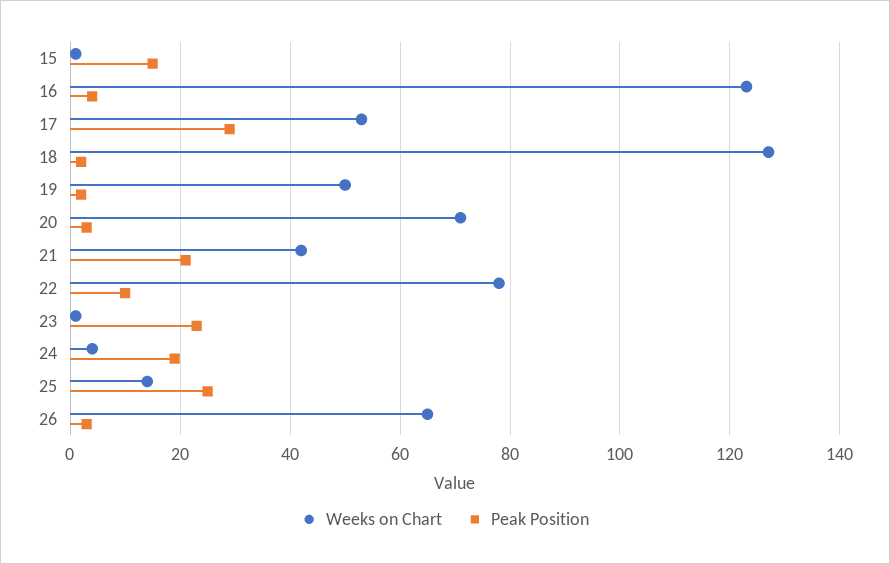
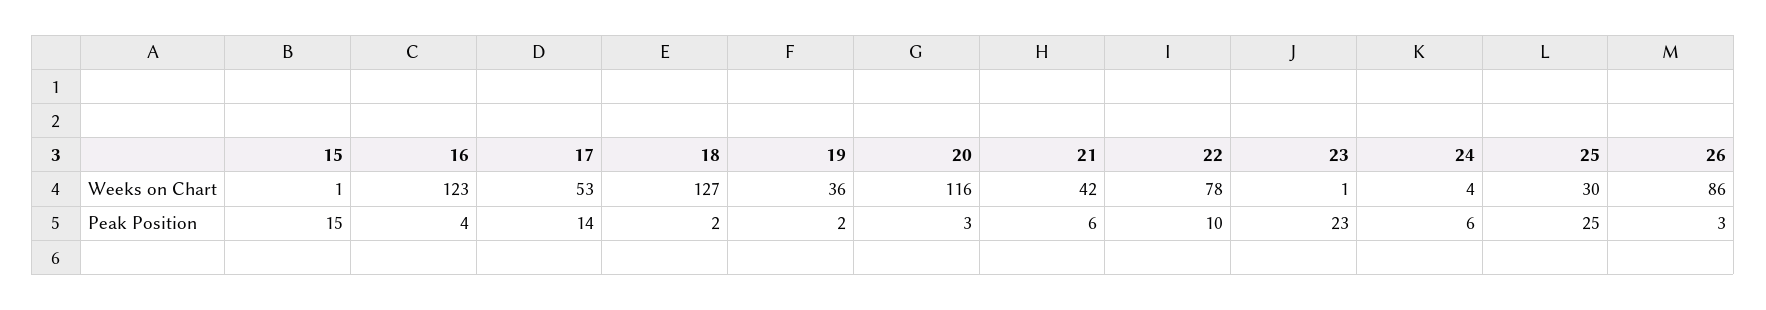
Peak Position, 17: 30 -> 14
Weeks on Chart, 19: 50 -> 36
Weeks on Chart, 20: 70 -> 116
Peak Position, 21: 20 -> 6
Peak Position, 24: 20 -> 6
Weeks on Chart, 25: 15 -> 30
Weeks on Chart, 26: 65 -> 86

